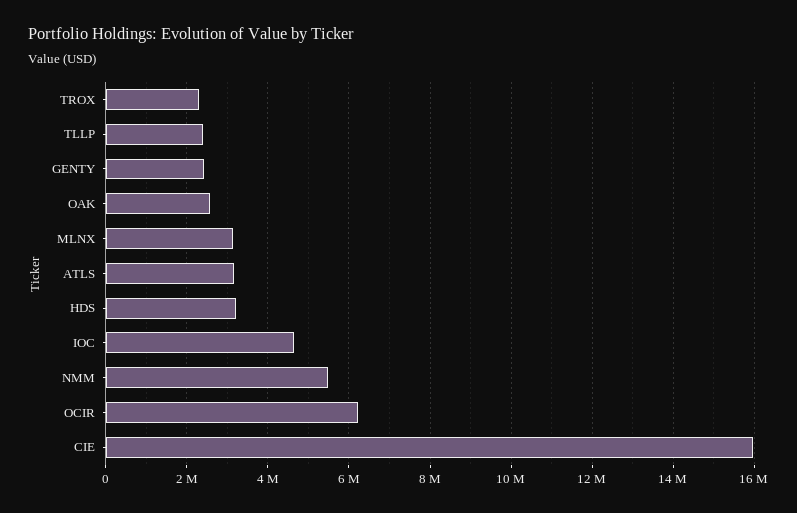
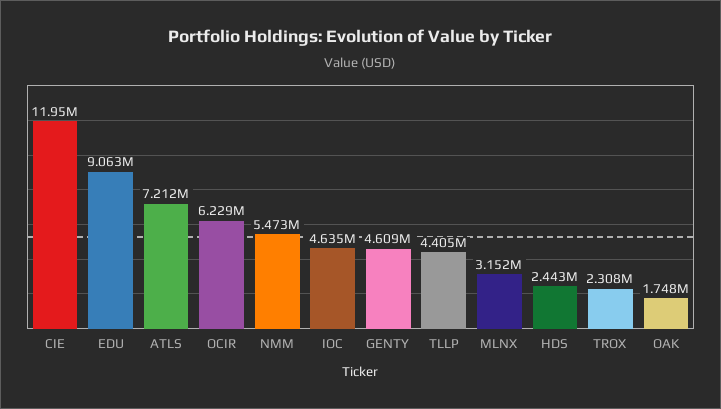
TLLP: 2400000 -> 4405000
GENTY: 2400000 -> 4609000
OAK: 2600000 -> 1748000
ATLS: 3200000 -> 7212000
HDS: 3200000 -> 2443000
CIE: 16000000 -> 11950000
EDU: none -> 9063000

